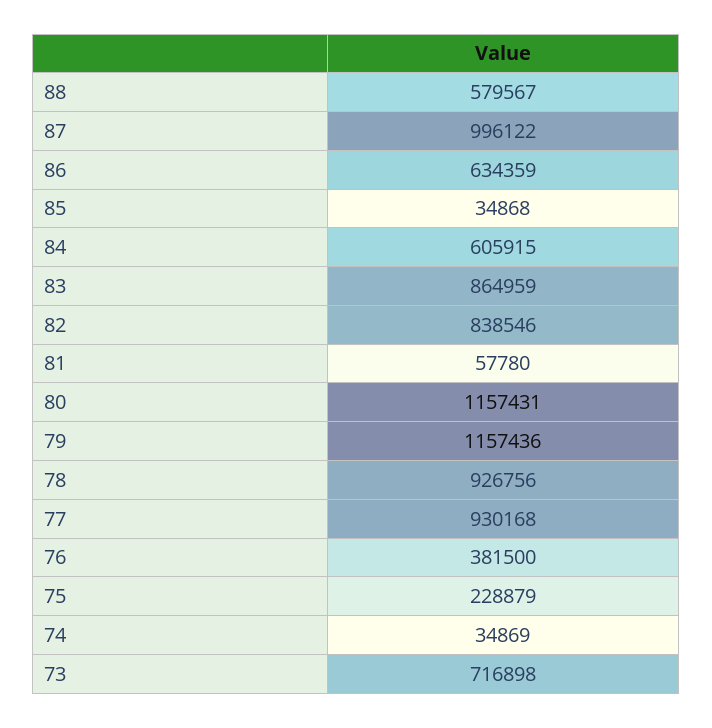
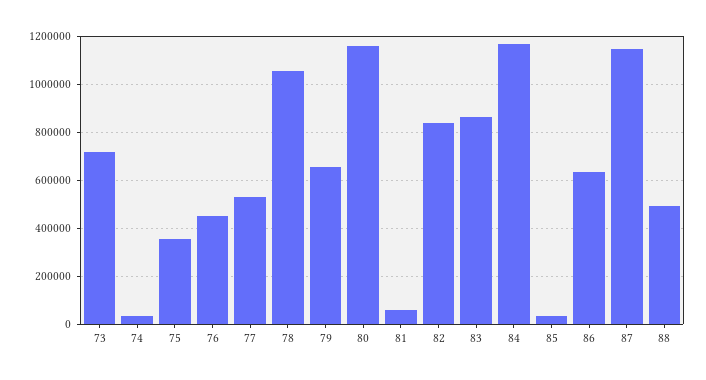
88: 579567 -> 500000
87: 996122 -> 1150000
84: 605915 -> 1175000
79: 1157436 -> 650000
78: 926756 -> 1050000
77: 930168 -> 525000
76: 381500 -> 450000
75: 228879 -> 350000

